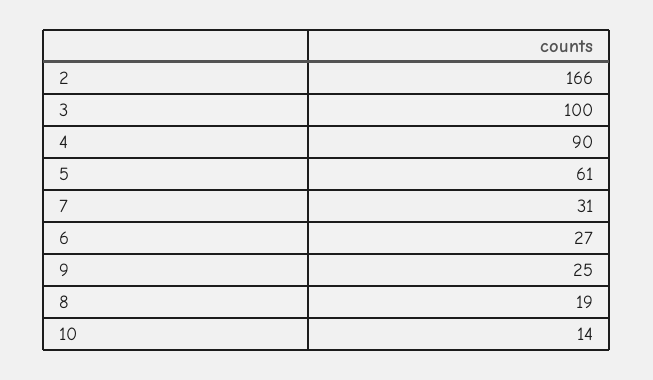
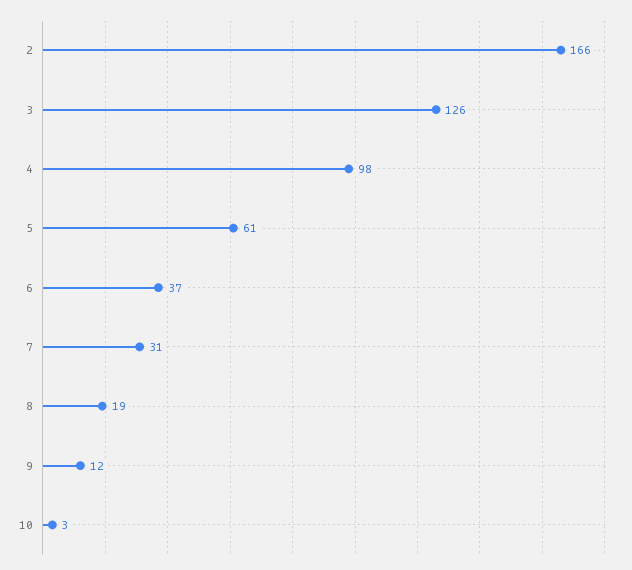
3: 100 -> 126
4: 90 -> 98
6: 27 -> 37
9: 25 -> 12
10: 14 -> 3

